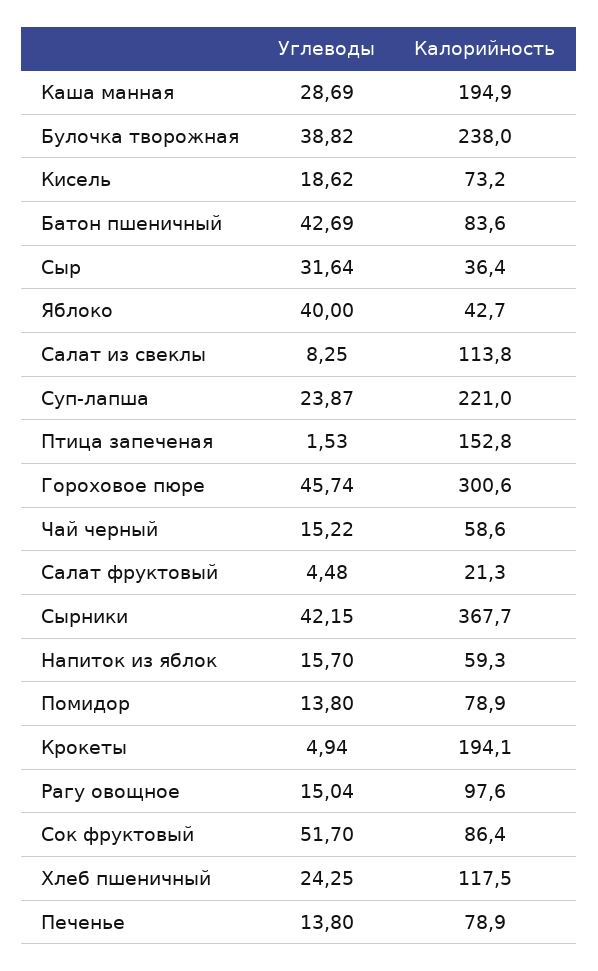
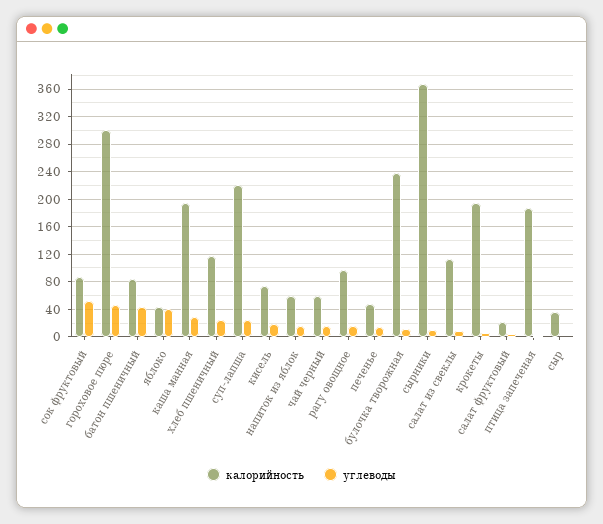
Углеводы, Булочка творожная: 38.82 -> 10
Углеводы, Сыр: 31.64 -> 0
Калорийность, Птица запеченая: 152.8 -> 190
Углеводы, Сырники: 42.15 -> 10
Углеводы, Помидор: 13.8 -> none
Калорийность, Помидор: 78.9 -> none
Калорийность, Печенье: 78.9 -> 50

